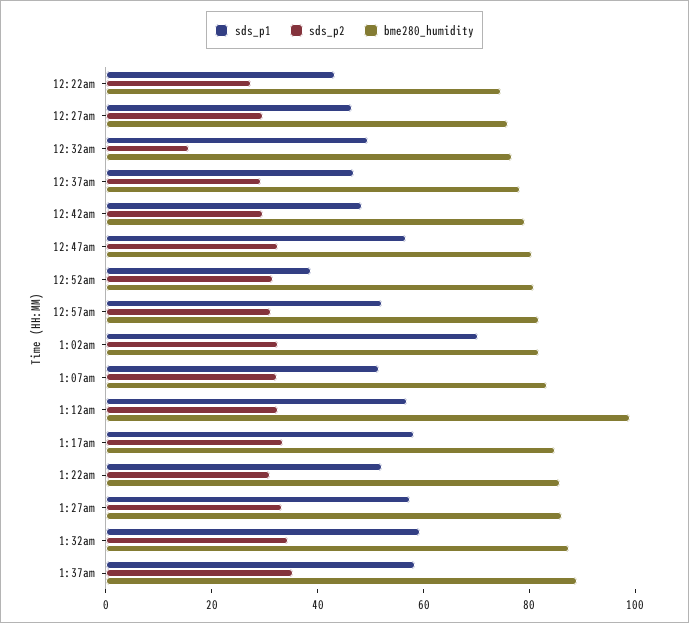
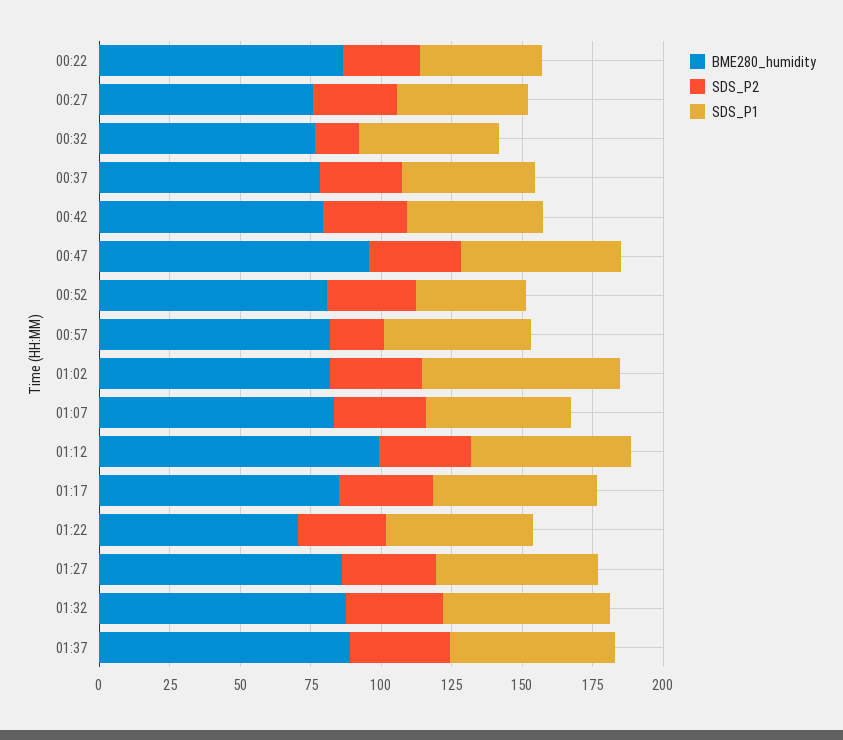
bme280_humidity, 12:22am: 75 -> 85
bme280_humidity, 12:47am: 80 -> 95
sds_p2, 12:57am: 30 -> 20
bme280_humidity, 1:22am: 85 -> 70

